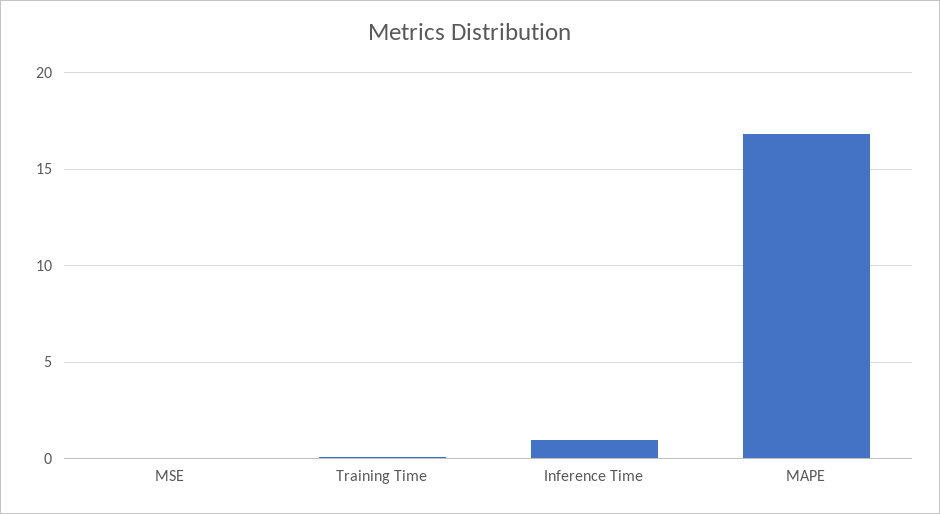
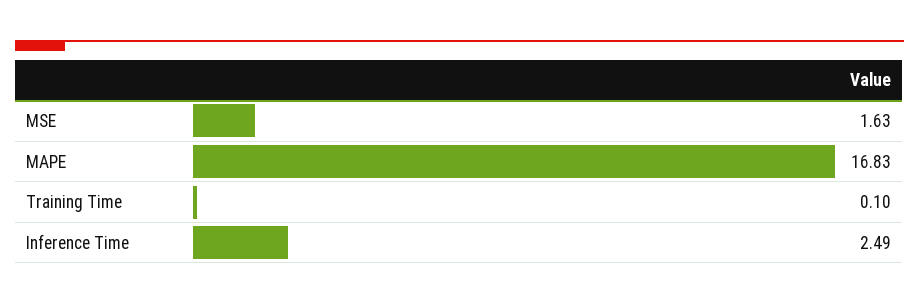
MSE: 0 -> 1.63
Inference Time: 1 -> 2.49

